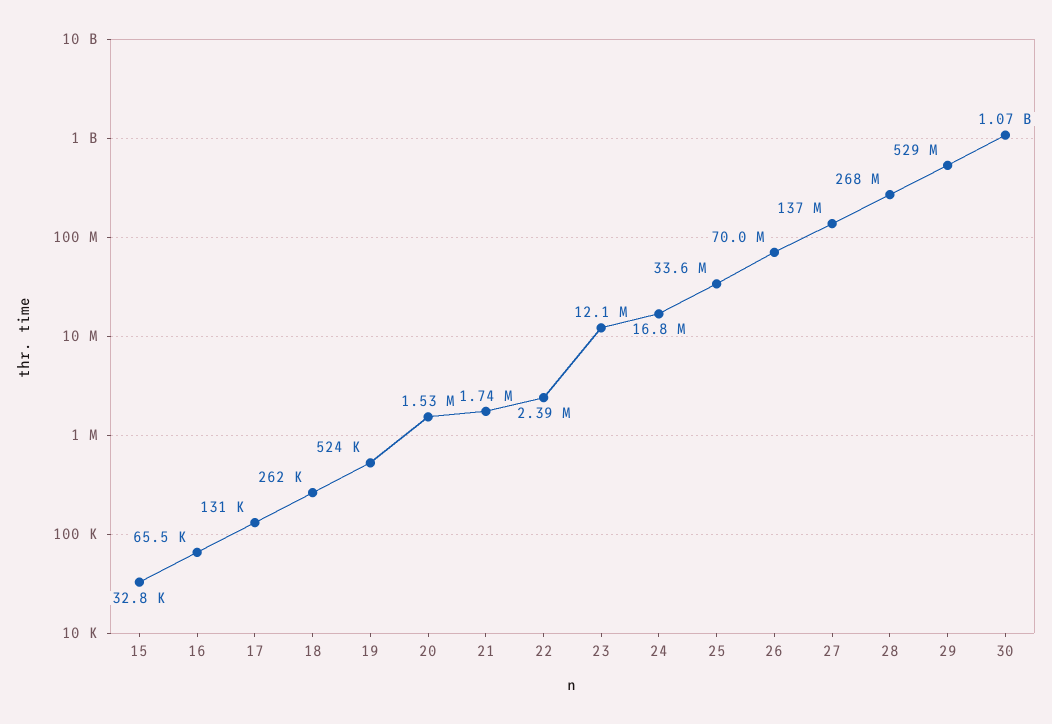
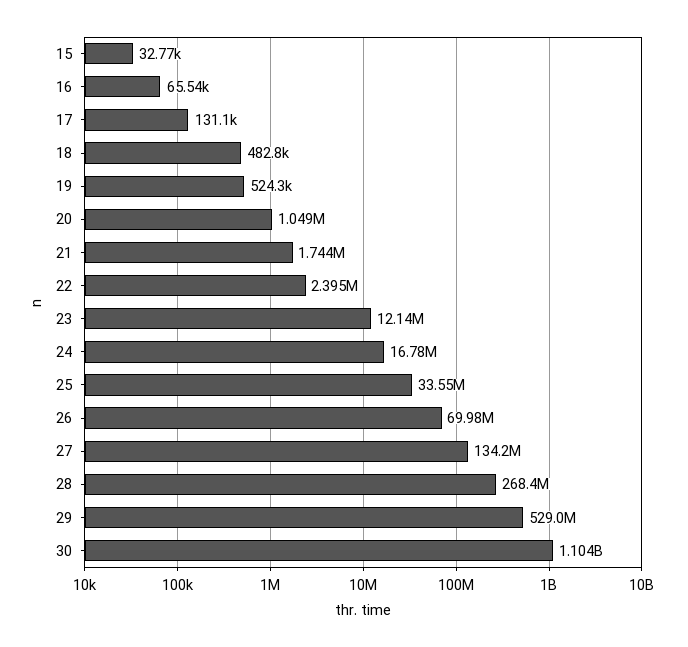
18: 262000 -> 482800
20: 1530000 -> 1049000
27: 137000000 -> 134200000
30: 1070000000 -> 1104000000

